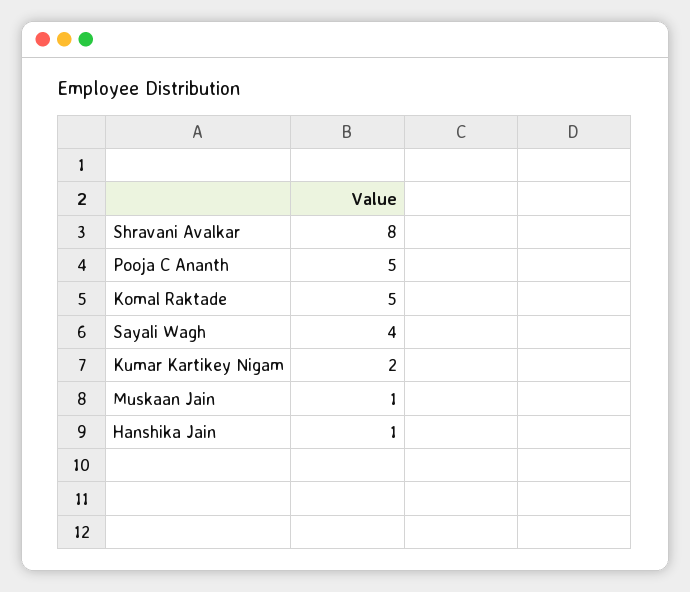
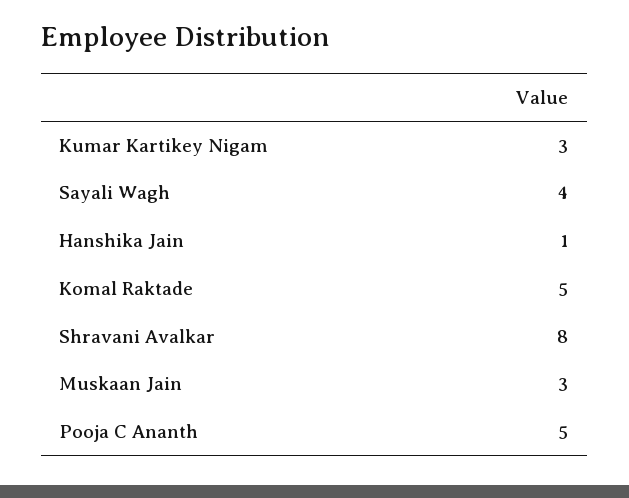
Kumar Kartikey Nigam: 2 -> 3
Muskaan Jain: 1 -> 3

